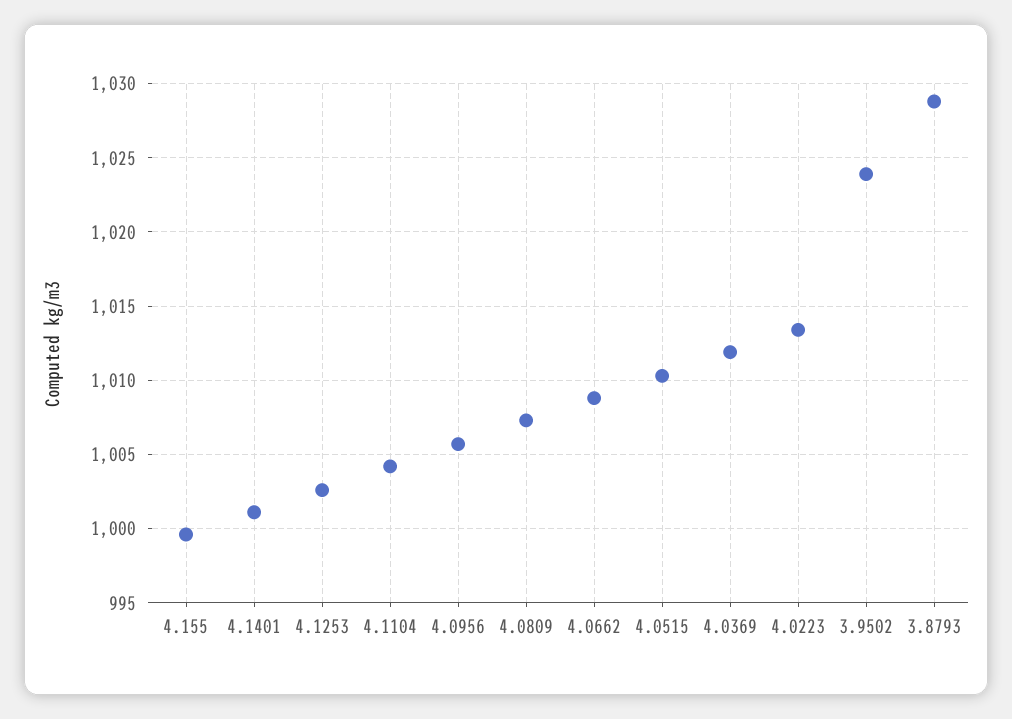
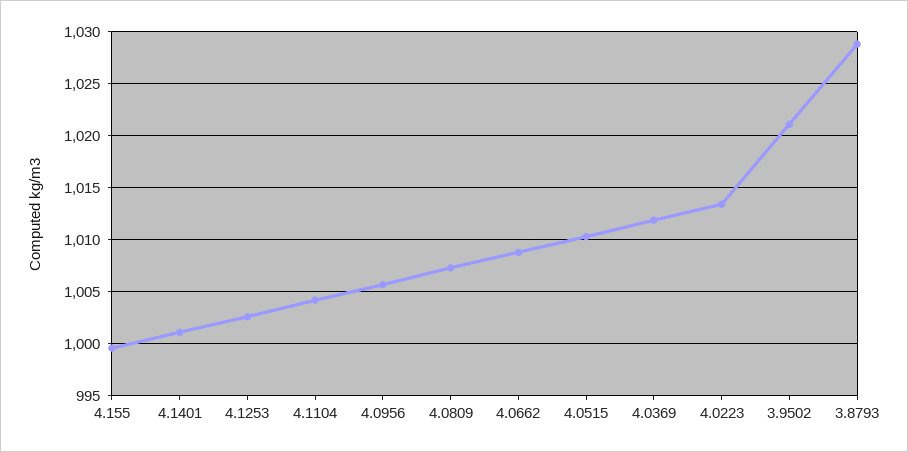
3.9502: 1024 -> 1021

